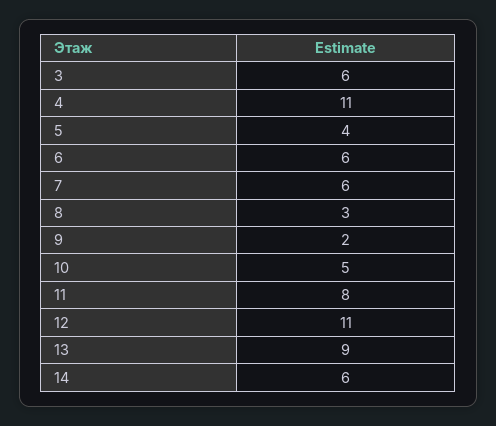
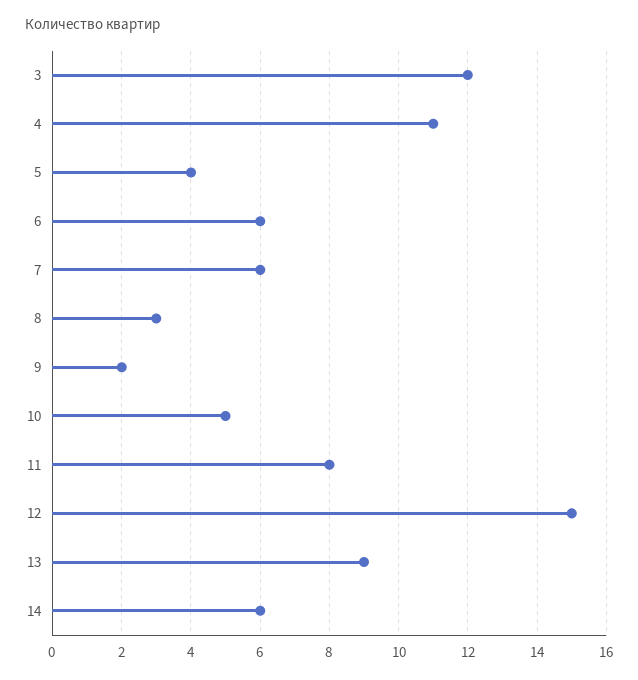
3: 6 -> 12
12: 11 -> 15

